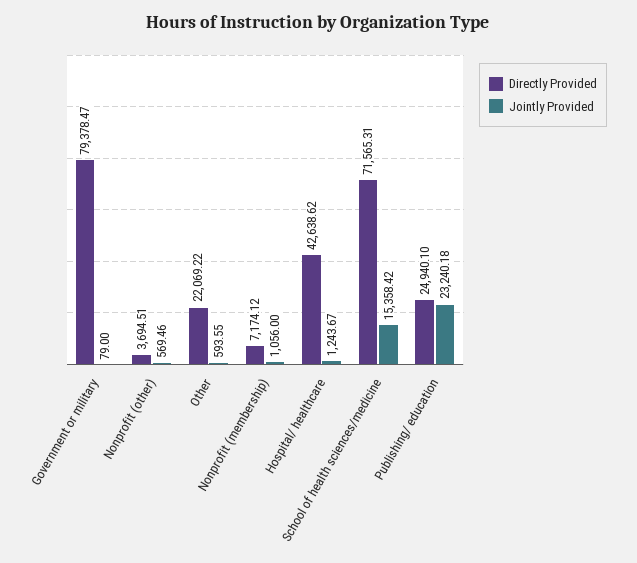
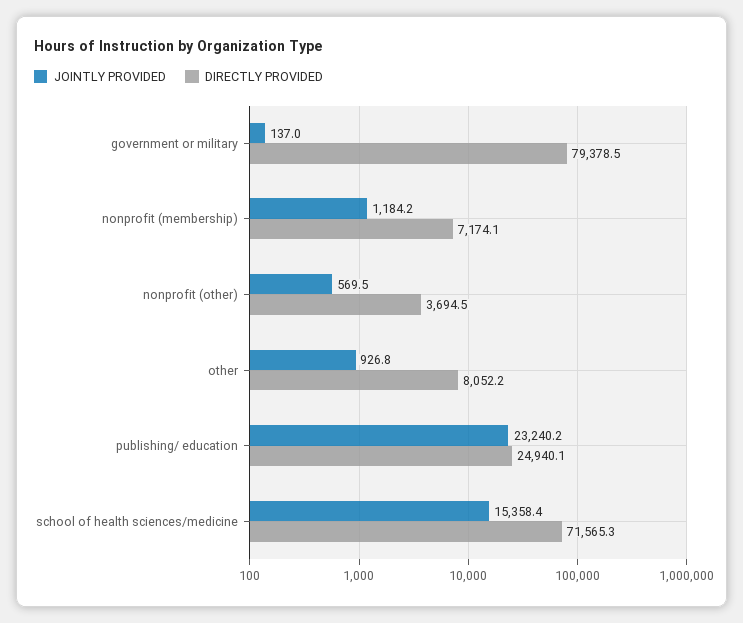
Jointly Provided, Government or military: 79 -> 137
Directly Provided, Other: 22069.22 -> 8052.2
Jointly Provided, Other: 593.55 -> 926.8
Jointly Provided, Nonprofit (membership): 1056 -> 1184.2
Directly Provided, Hospital/ healthcare: 42638.62 -> none
Jointly Provided, Hospital/ healthcare: 1243.67 -> none

